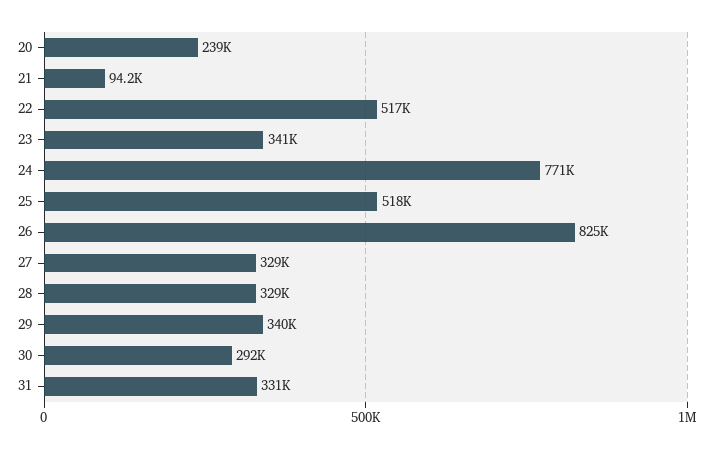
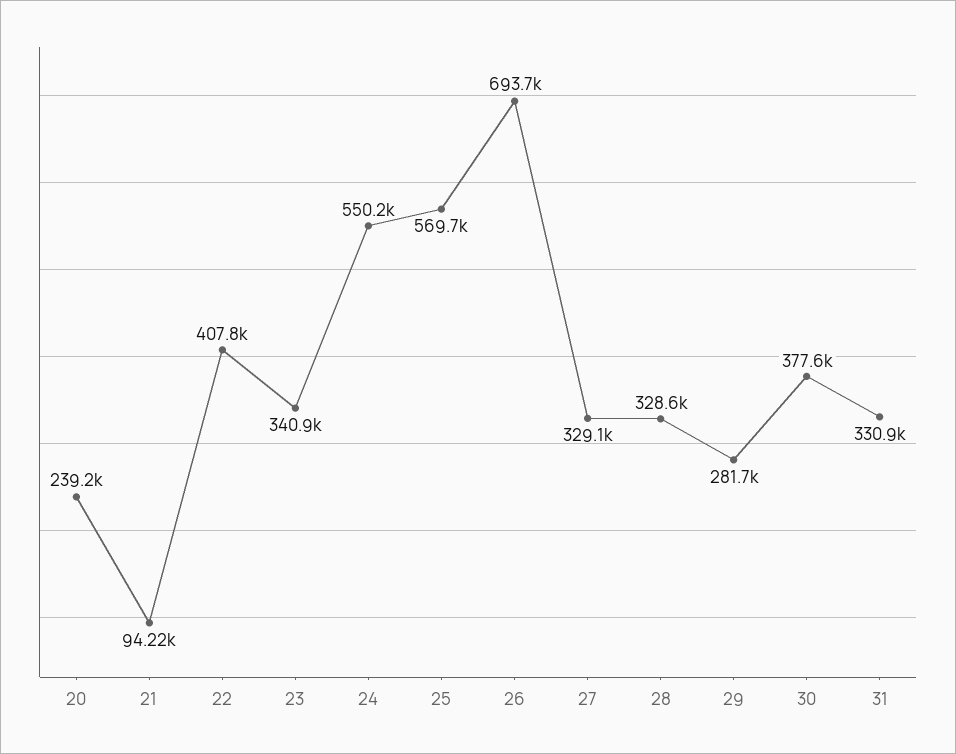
22: 517000 -> 407800
24: 771000 -> 550200
25: 518000 -> 569700
26: 825000 -> 693700
29: 340000 -> 281700
30: 292000 -> 377600

